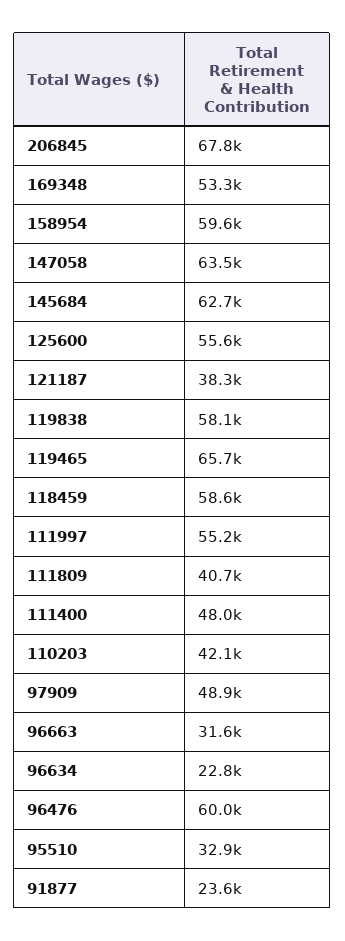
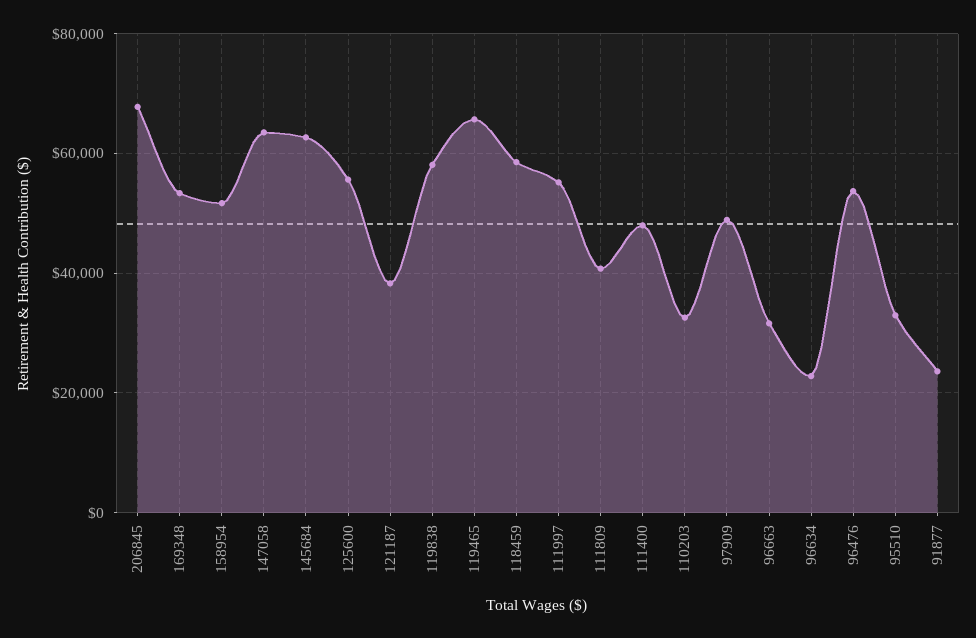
158954: 59600 -> 52000
110203: 42100 -> 32000
96476: 60000 -> 54000

